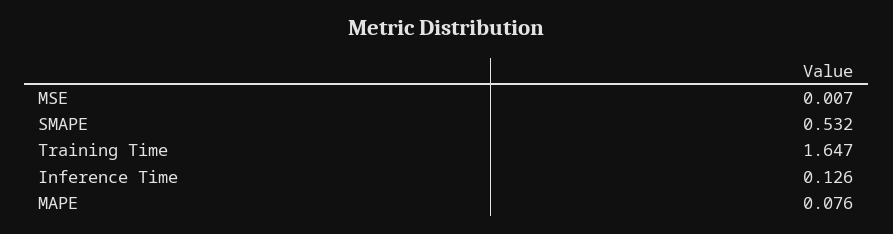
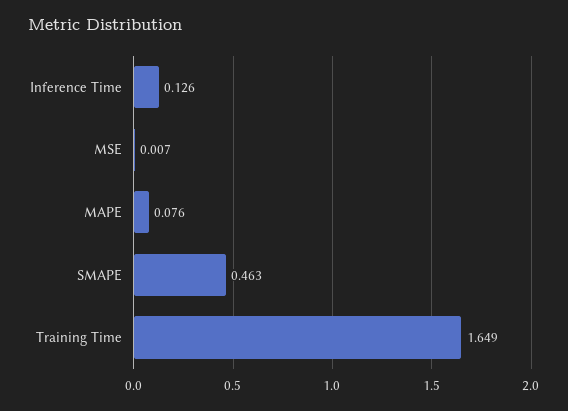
SMAPE: 0.532 -> 0.463
Training Time: 1.647 -> 1.649

